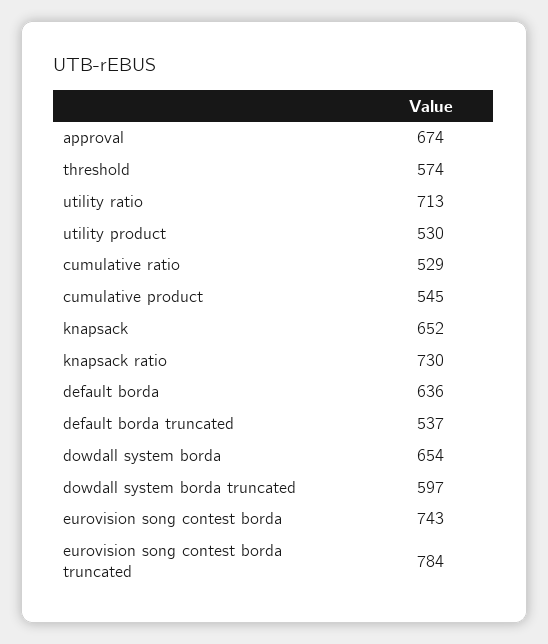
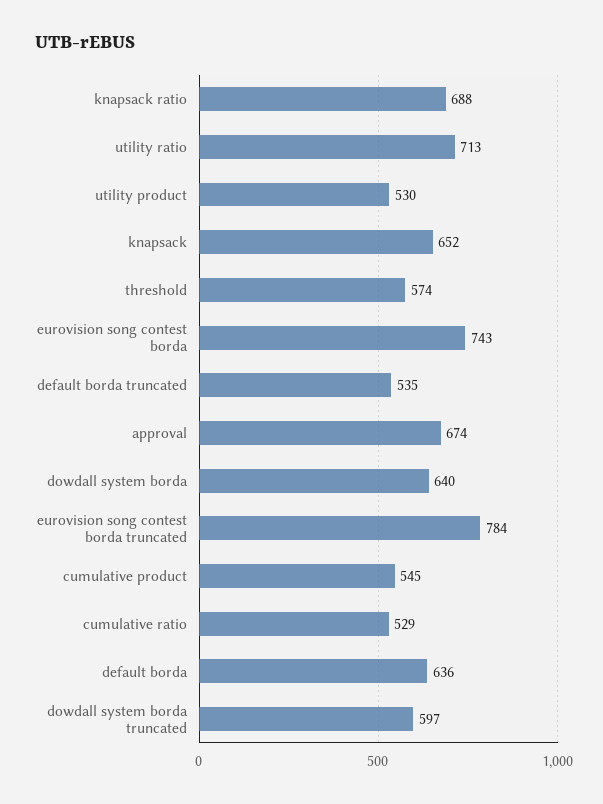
knapsack ratio: 730 -> 688
default borda truncated: 537 -> 535
dowdall system borda: 654 -> 640

